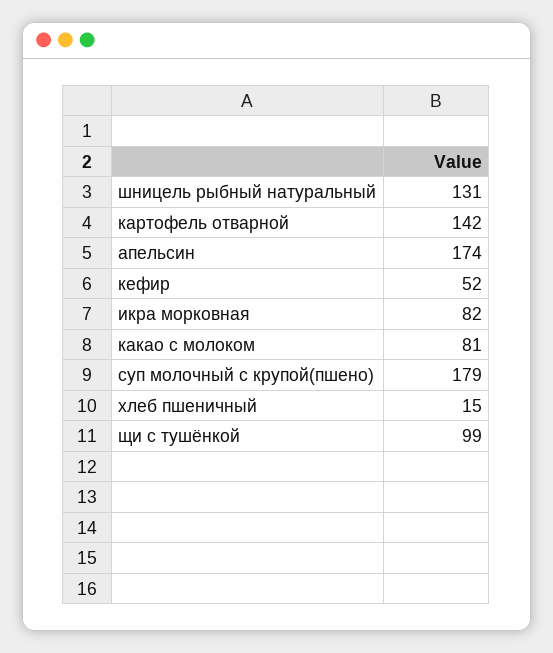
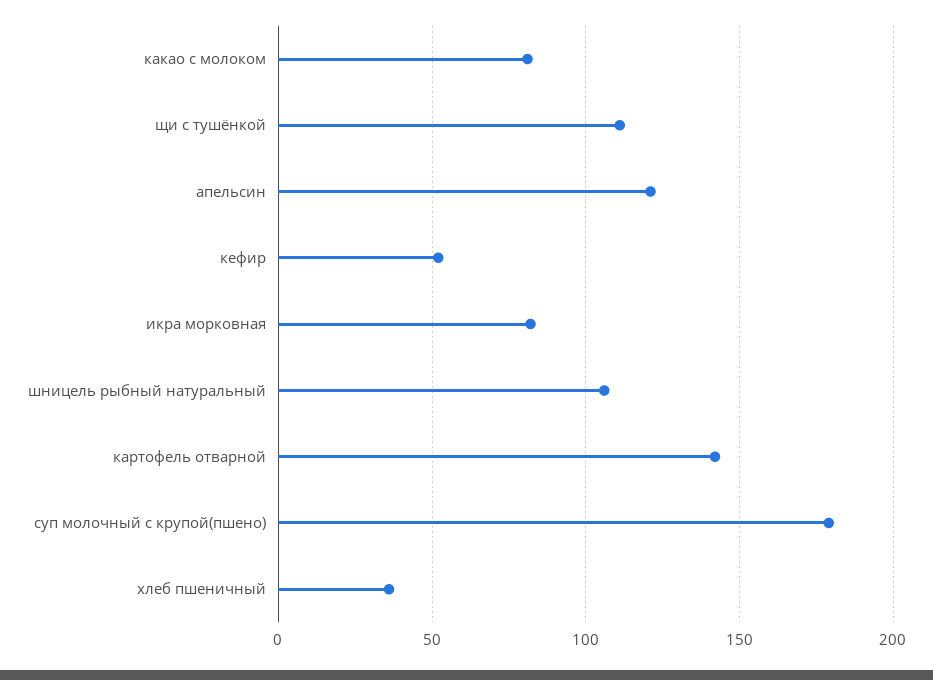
шницель рыбный натуральный: 131 -> 105
апельсин: 174 -> 120
хлеб пшеничный: 15 -> 35
щи с тушёнкой: 99 -> 110

